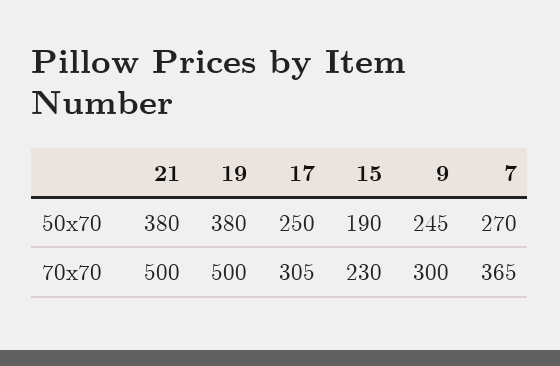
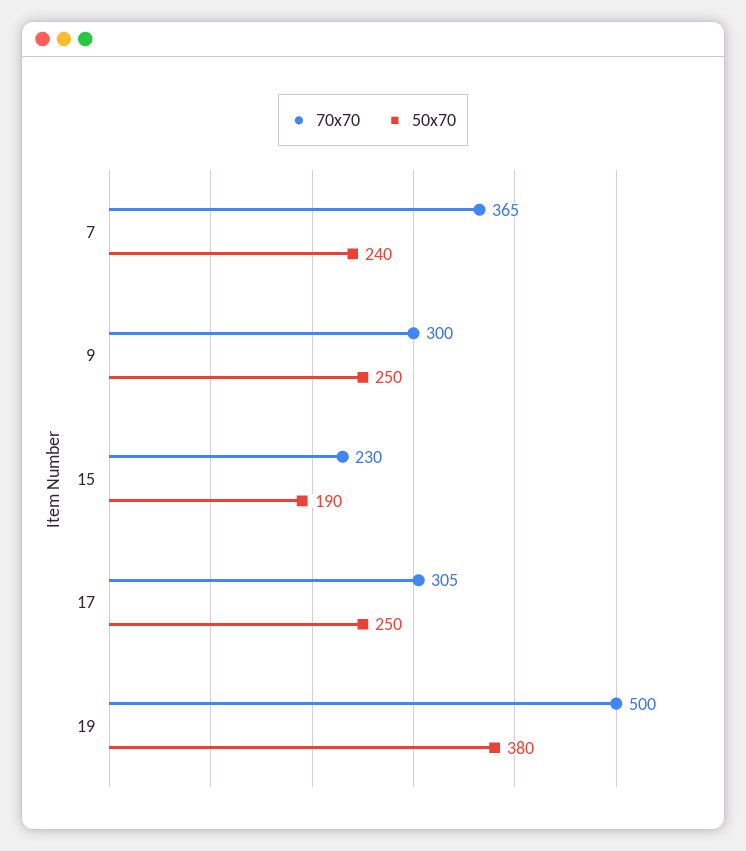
50x70, 21: 380 -> none
50x70, 9: 245 -> 250
50x70, 7: 270 -> 240
70x70, 21: 500 -> none

